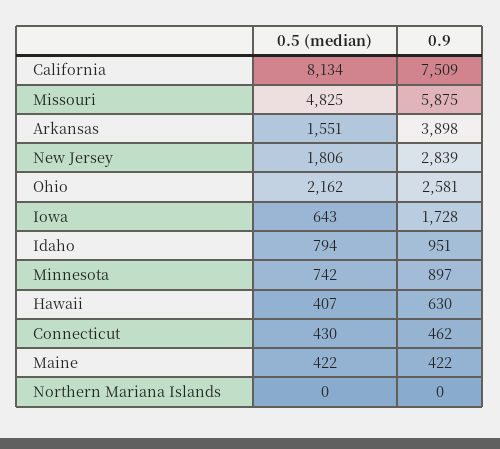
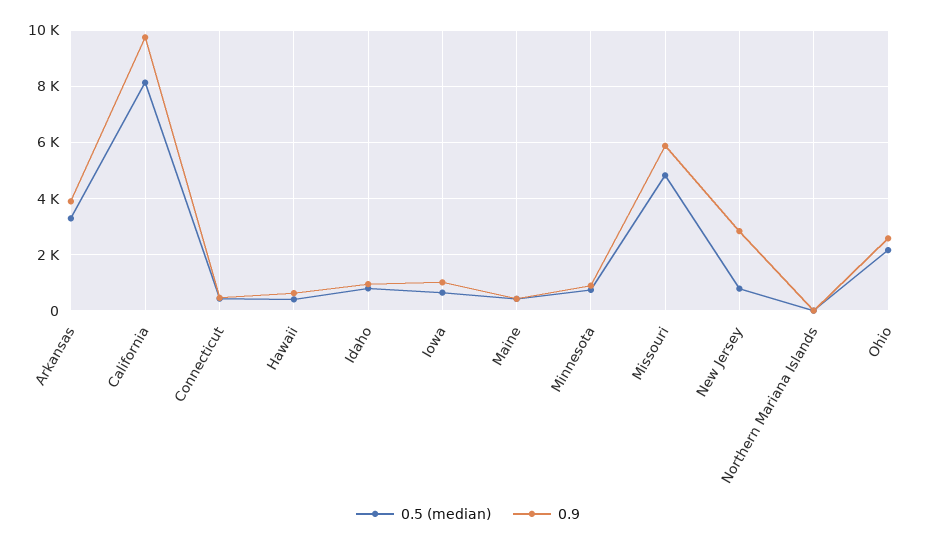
0.9, California: 7509 -> 9750
0.5 (median), Arkansas: 1551 -> 3250
0.5 (median), New Jersey: 1806 -> 750
0.9, Iowa: 1728 -> 1000

